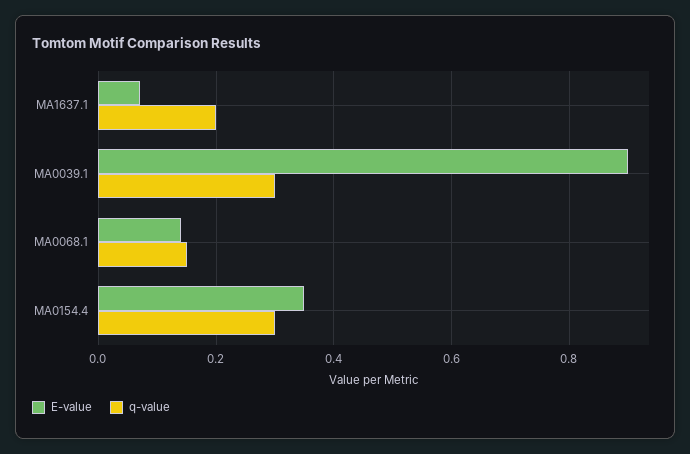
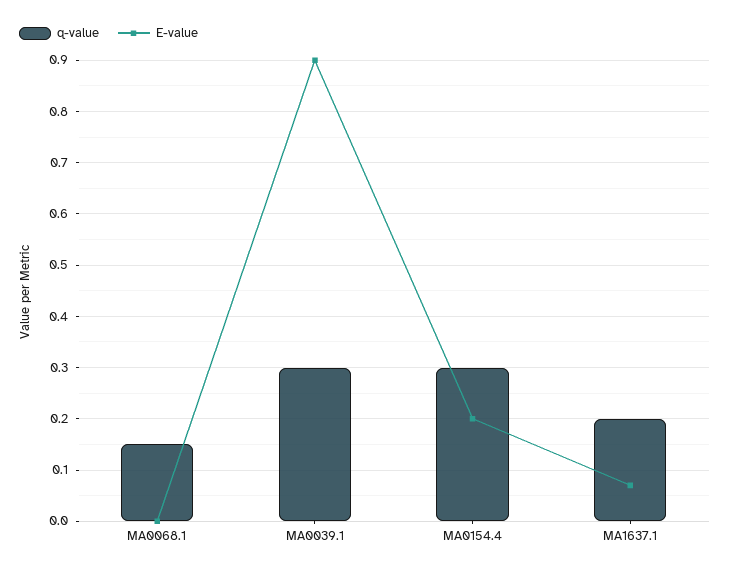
E-value, MA0068.1: 0.15 -> 0
E-value, MA0154.4: 0.35 -> 0.2

